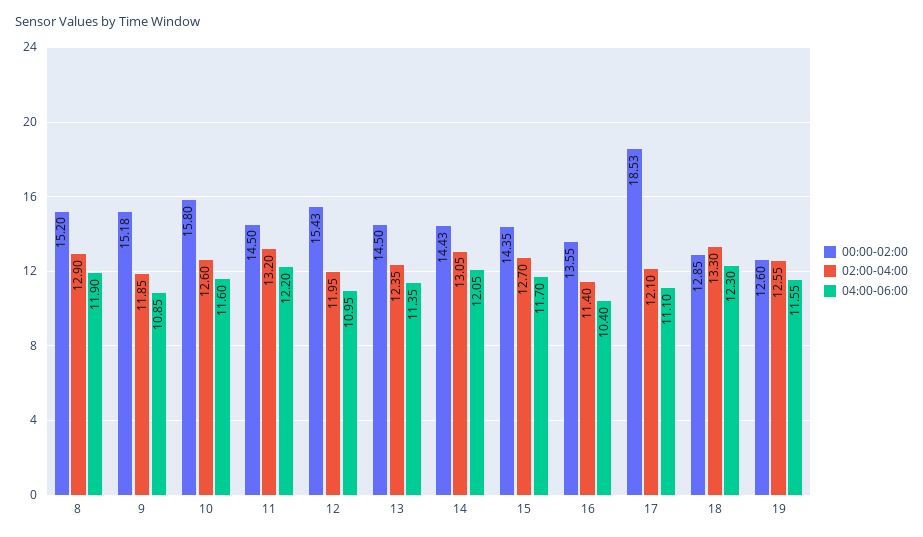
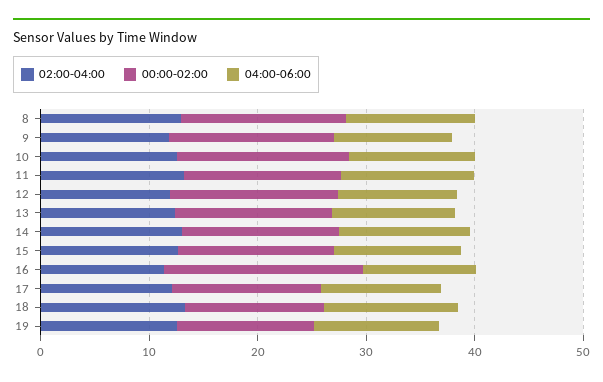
00:00-02:00, 16: 13.55 -> 18
00:00-02:00, 17: 18.53 -> 14

